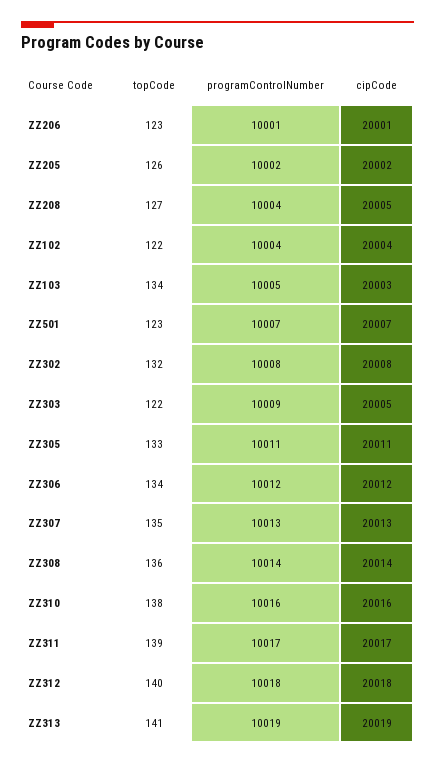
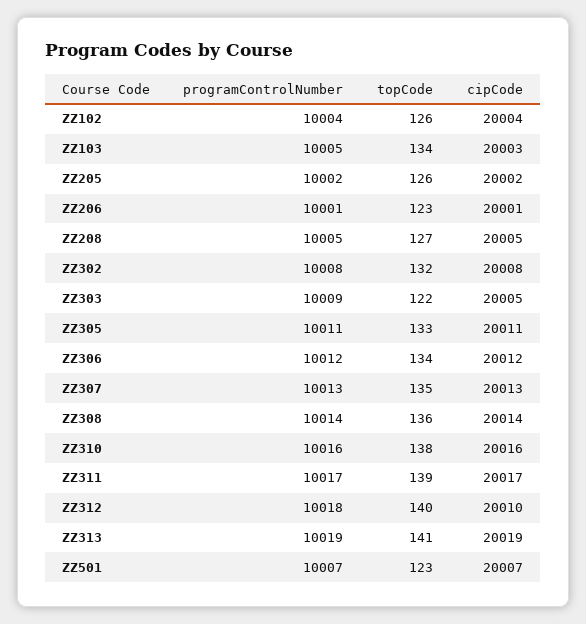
programControlNumber, ZZ208: 10004 -> 10005
topCode, ZZ102: 122 -> 126
cipCode, ZZ312: 20018 -> 20010

